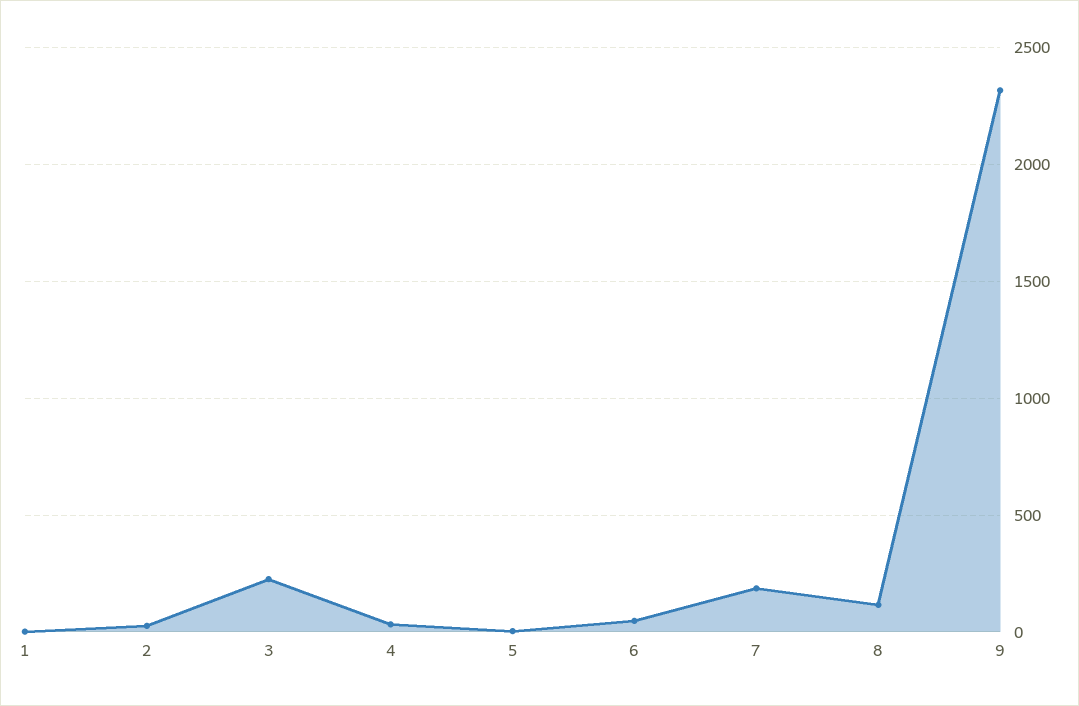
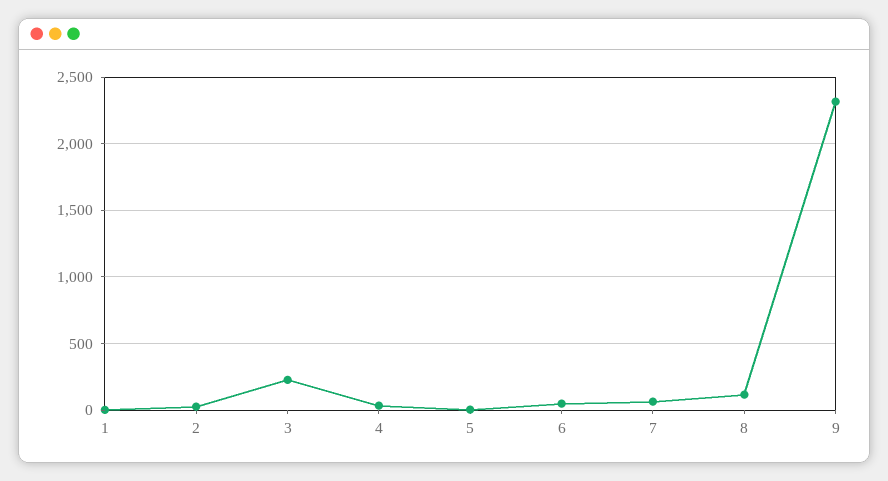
7: 200 -> 50

